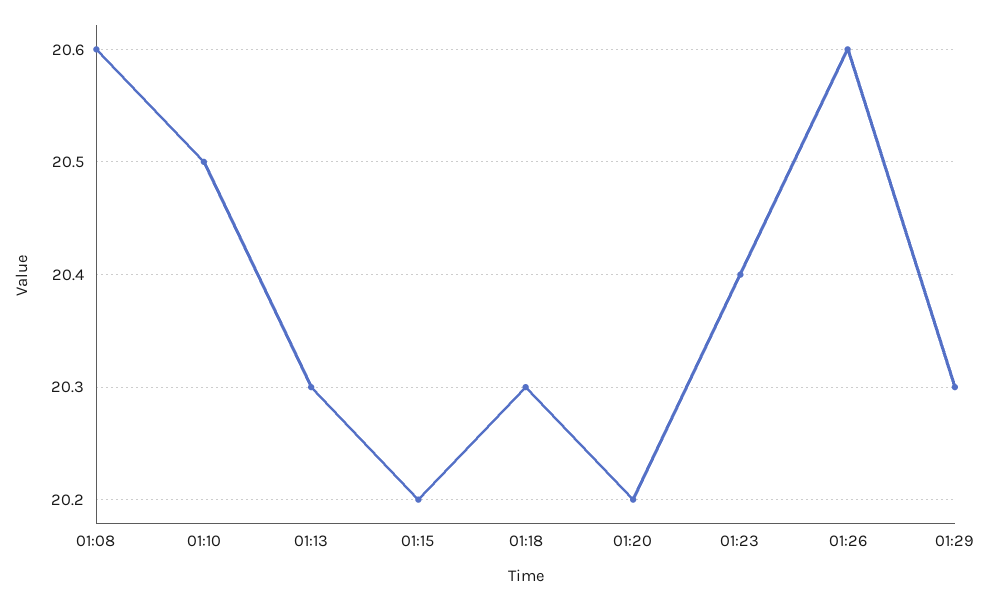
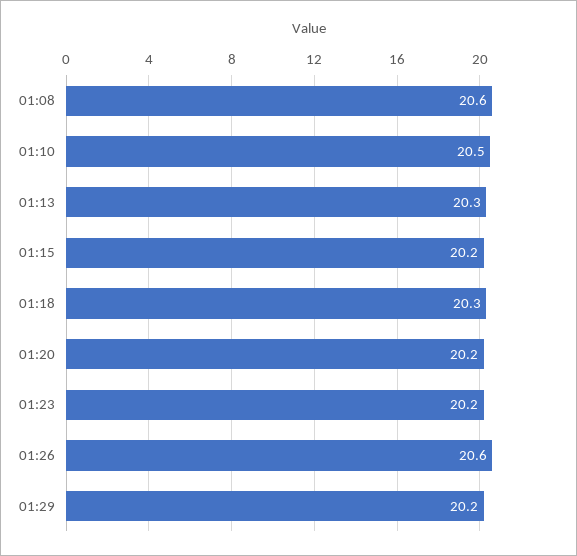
01:23: 20.4 -> 20.2
01:29: 20.3 -> 20.2

